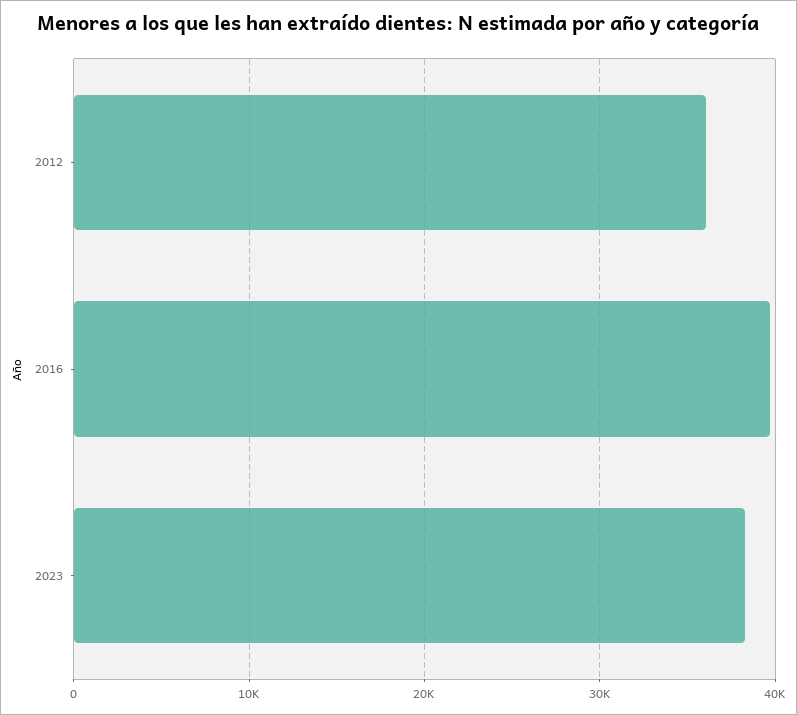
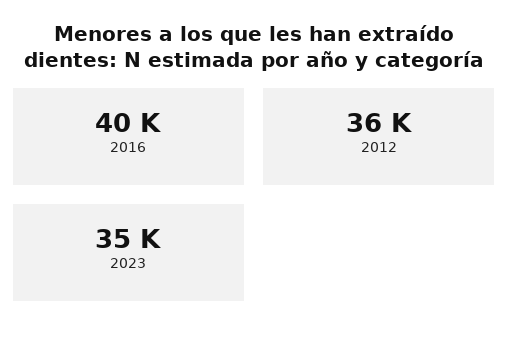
2023: 38000 -> 35000

